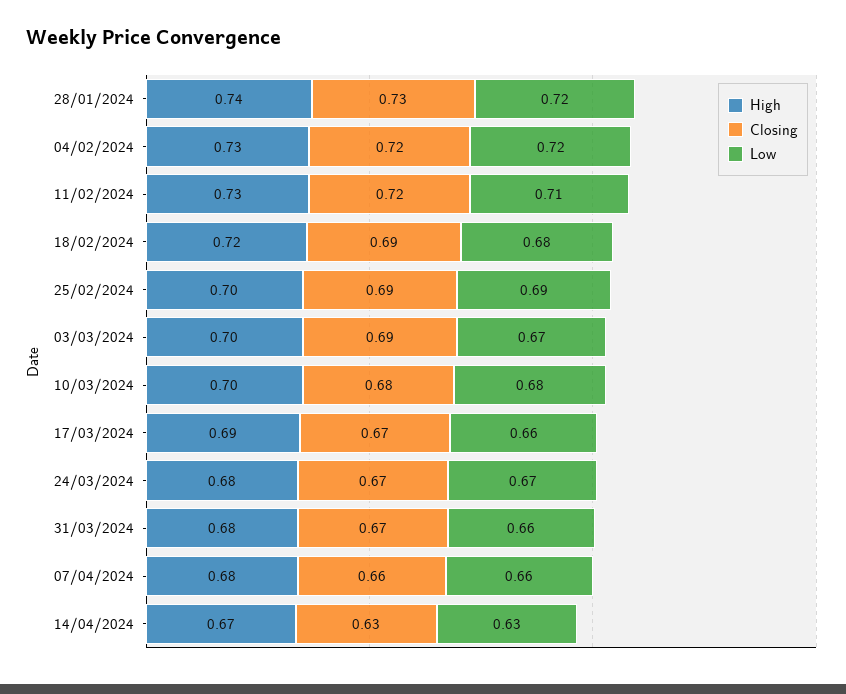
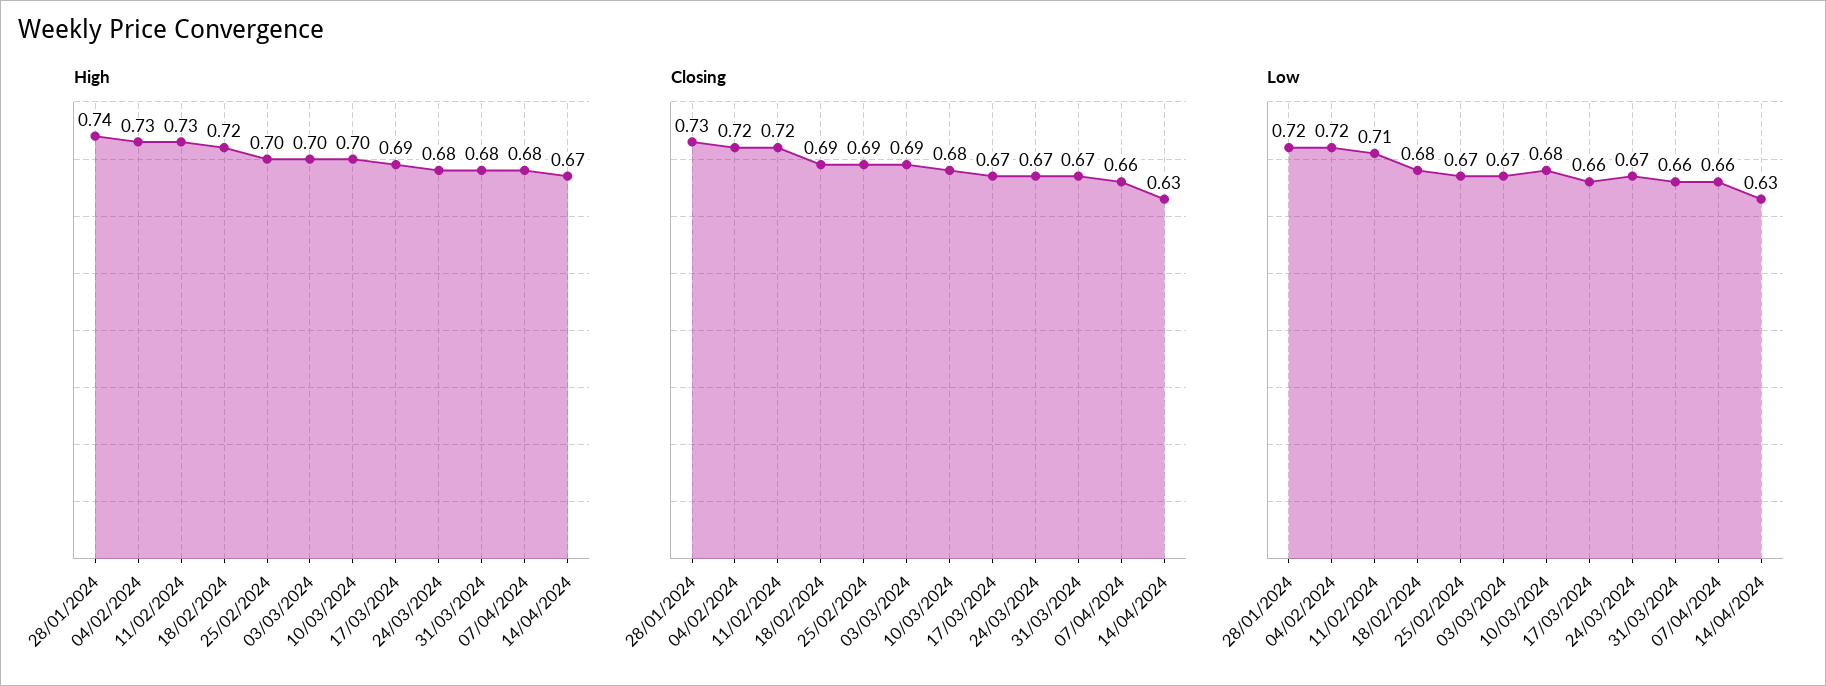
Low, 25/02/2024: 0.69 -> 0.67

